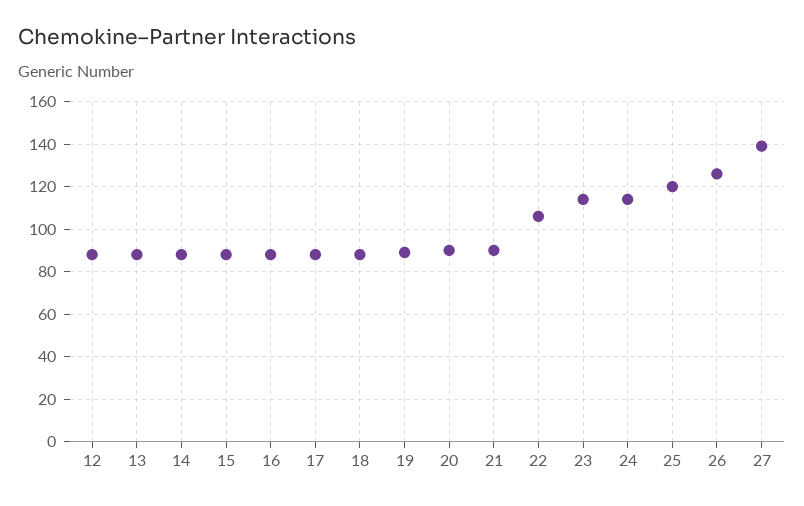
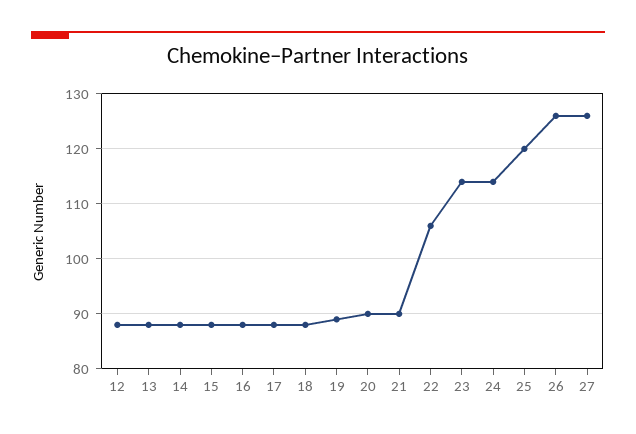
27: 140 -> 125

